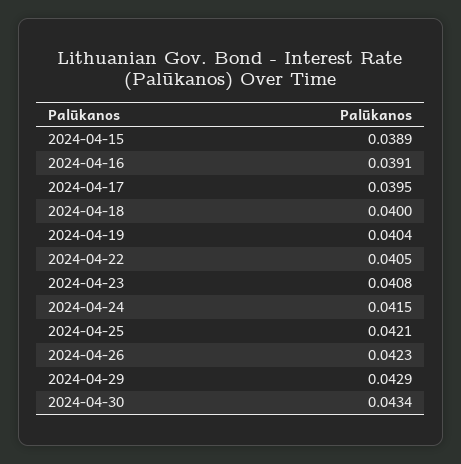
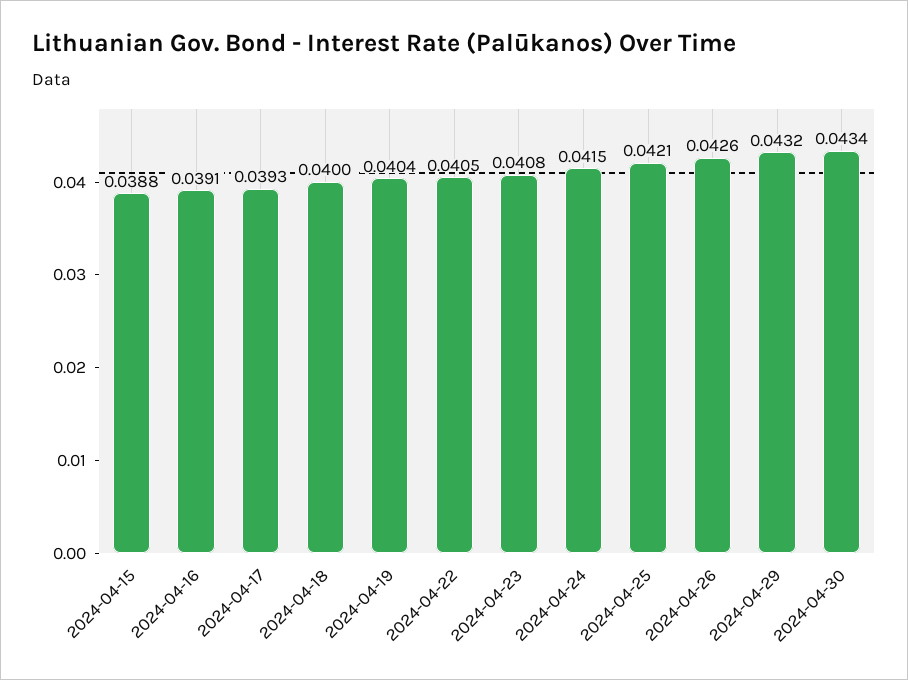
2024-04-15: 0.0389 -> 0.0388
2024-04-17: 0.0395 -> 0.0393
2024-04-26: 0.0423 -> 0.0426
2024-04-29: 0.0429 -> 0.0432

